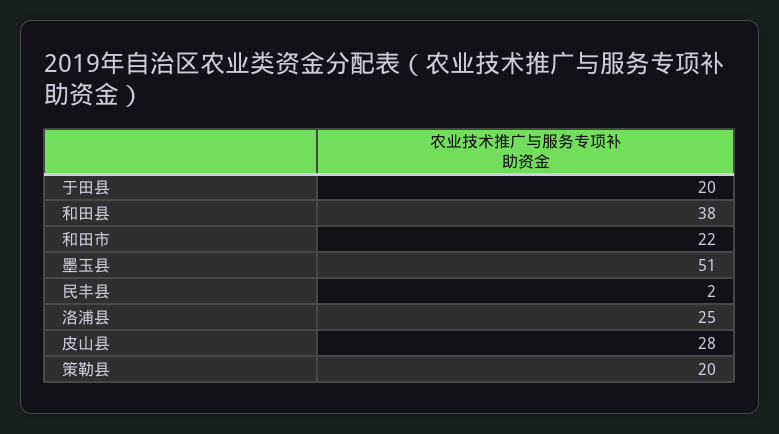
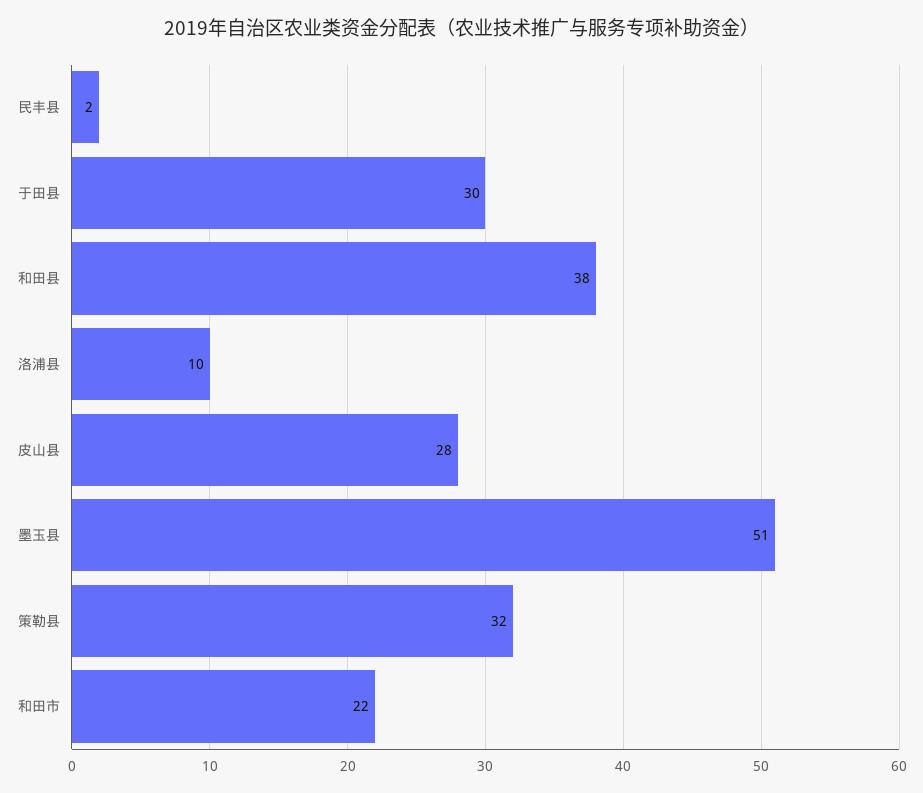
于田县: 20 -> 30
洛浦县: 25 -> 10
策勒县: 20 -> 32

